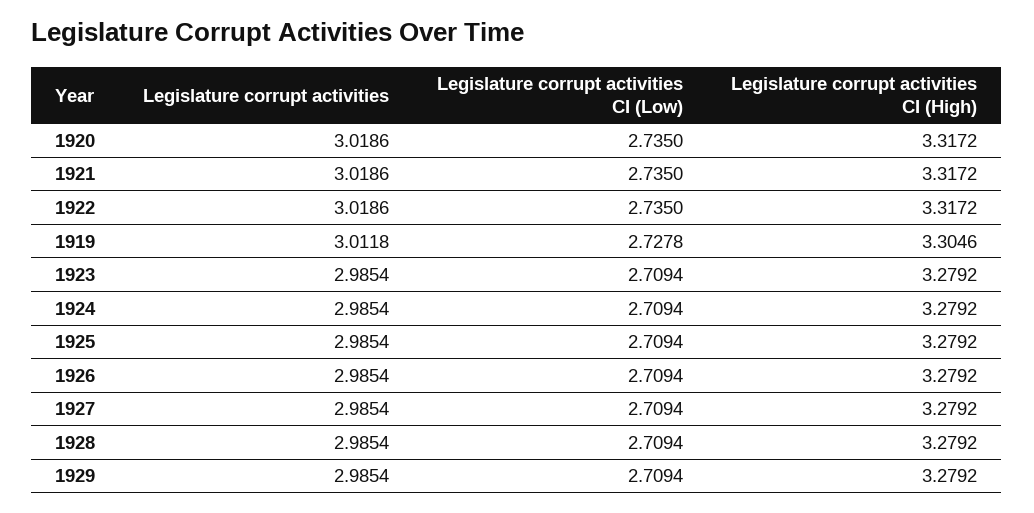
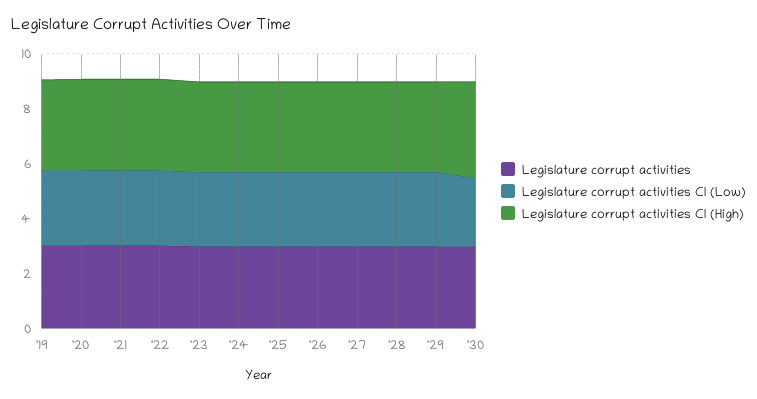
Legislature corrupt activities, '30: none -> 3
Legislature corrupt activities CI (Low), '30: none -> 2.5
Legislature corrupt activities CI (High), '30: none -> 3.5

